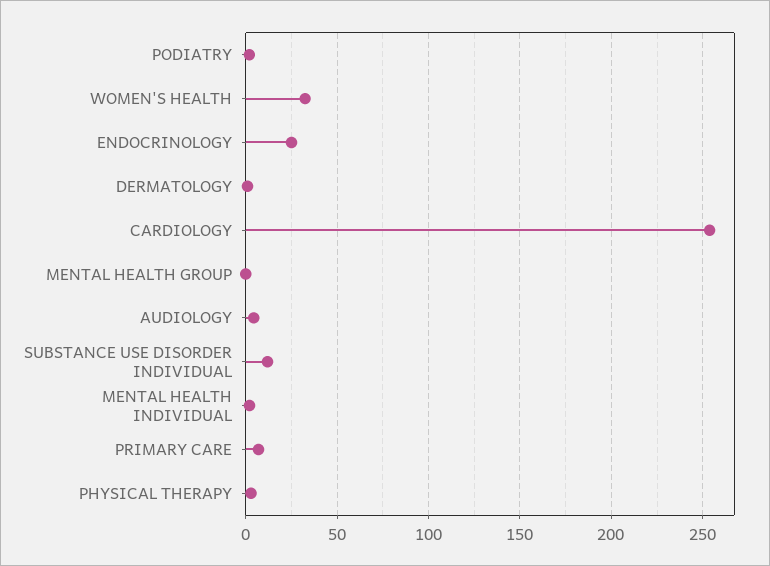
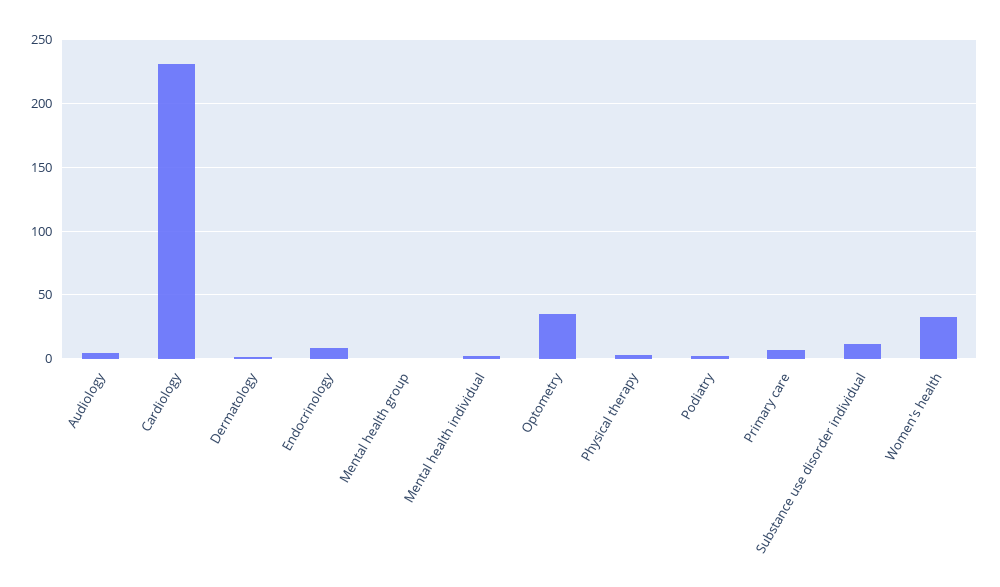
ENDOCRINOLOGY: 25 -> 10
CARDIOLOGY: 255 -> 230
Optometry: none -> 35

